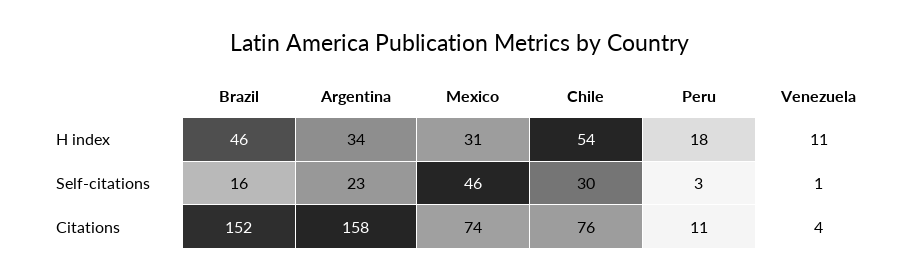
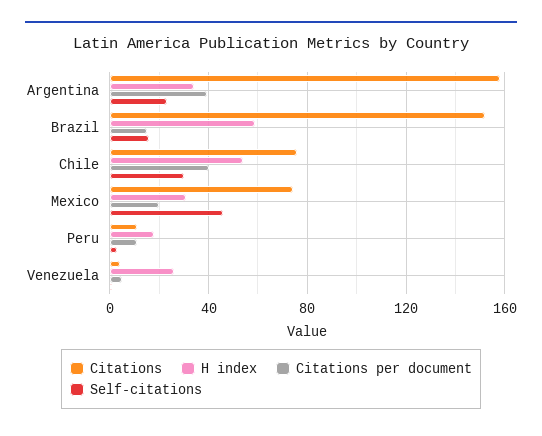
H index, Brazil: 46 -> 60
H index, Venezuela: 11 -> 25
Citations per document, Argentina: none -> 40
Citations per document, Brazil: none -> 15
Citations per document, Chile: none -> 40
Citations per document, Mexico: none -> 20
Citations per document, Peru: none -> 10
Citations per document, Venezuela: none -> 5

